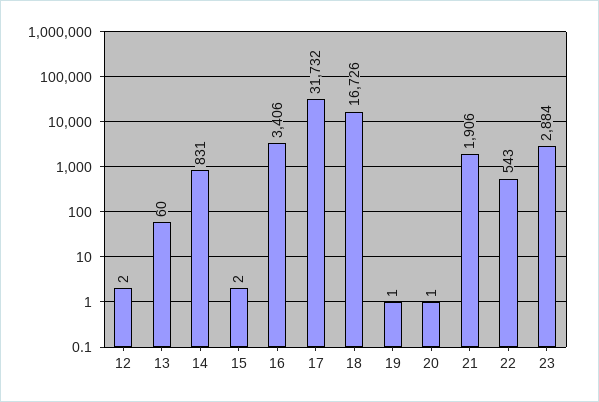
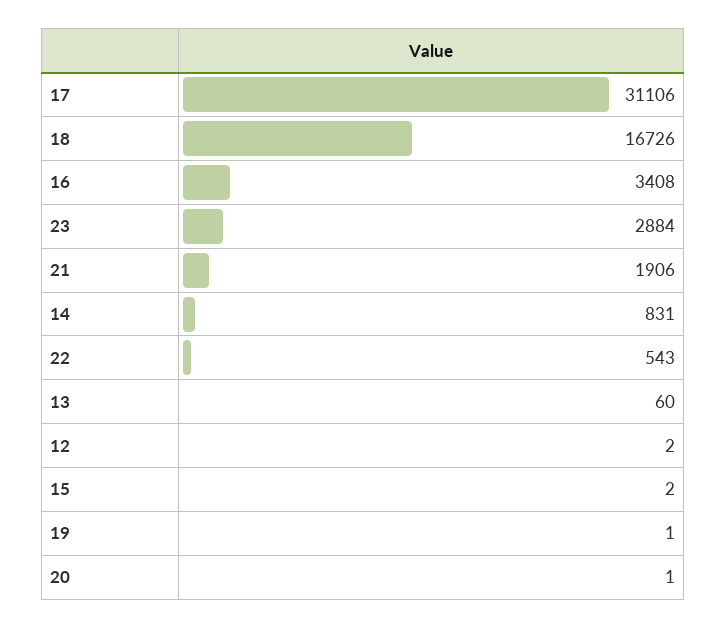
16: 3406 -> 3408
17: 31732 -> 31106

